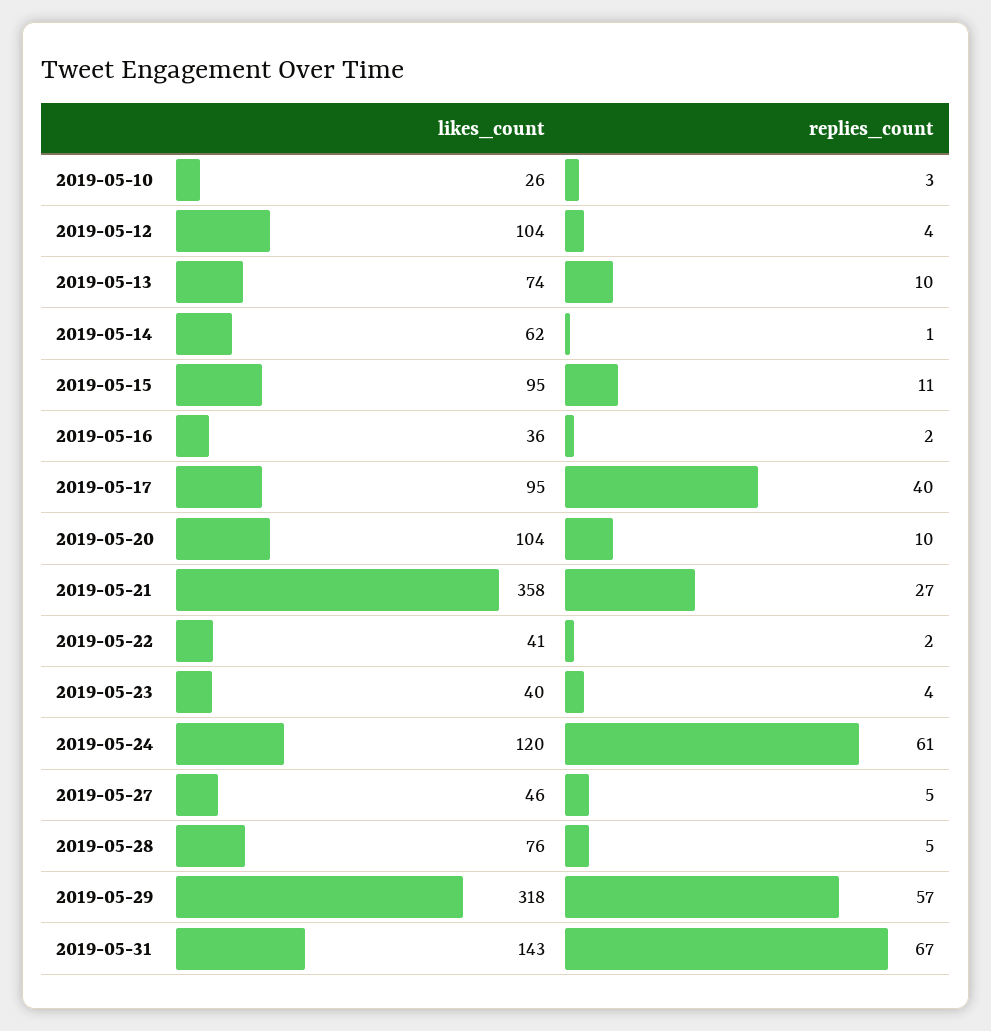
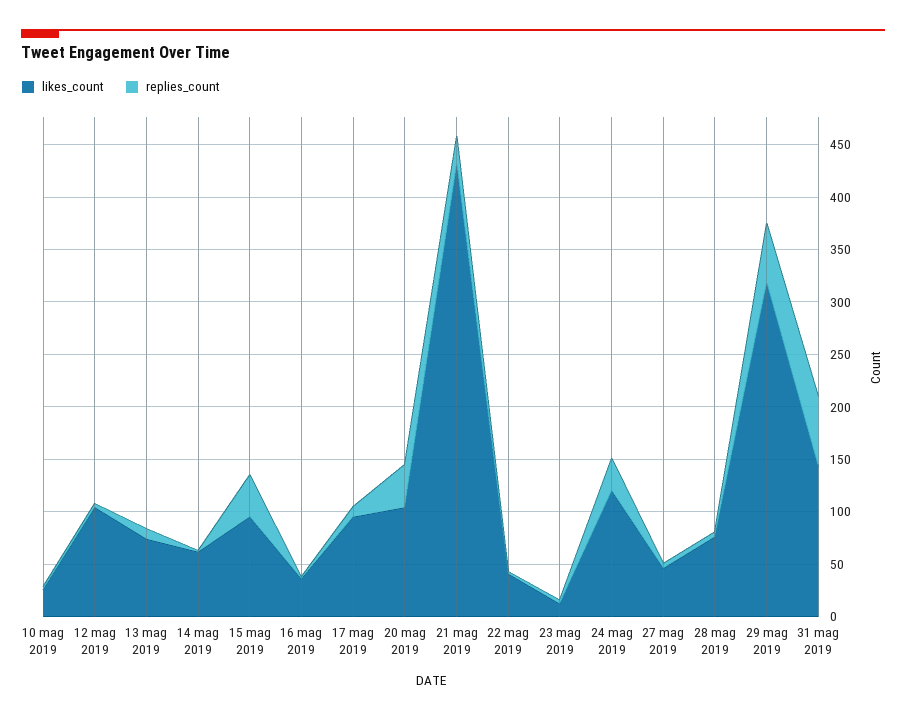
replies_count, 2019-05-15: 11 -> 40
replies_count, 2019-05-17: 40 -> 10
replies_count, 2019-05-20: 10 -> 40
likes_count, 2019-05-21: 358 -> 430
likes_count, 2019-05-23: 40 -> 10
replies_count, 2019-05-24: 61 -> 30

